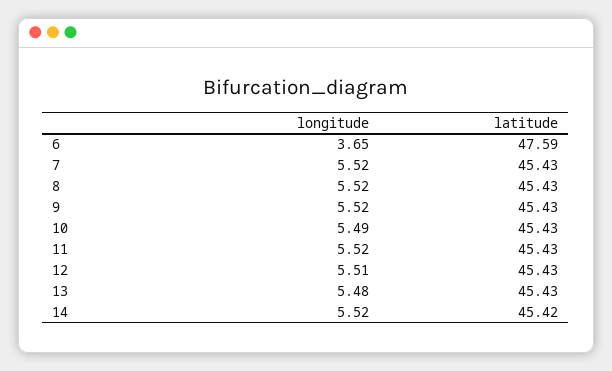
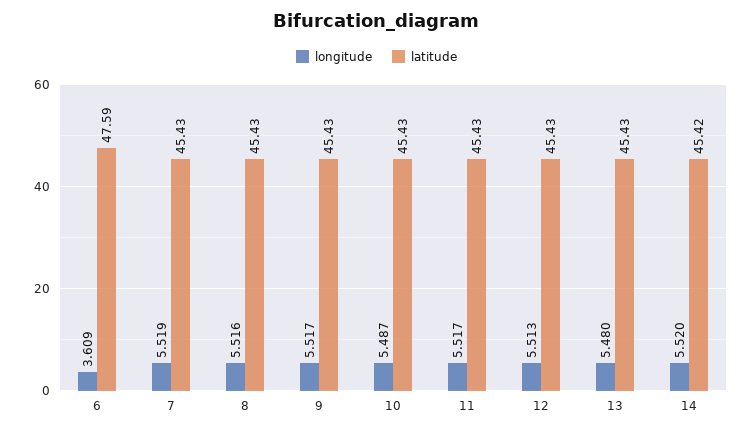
longitude, 6: 3.65 -> 3.609

